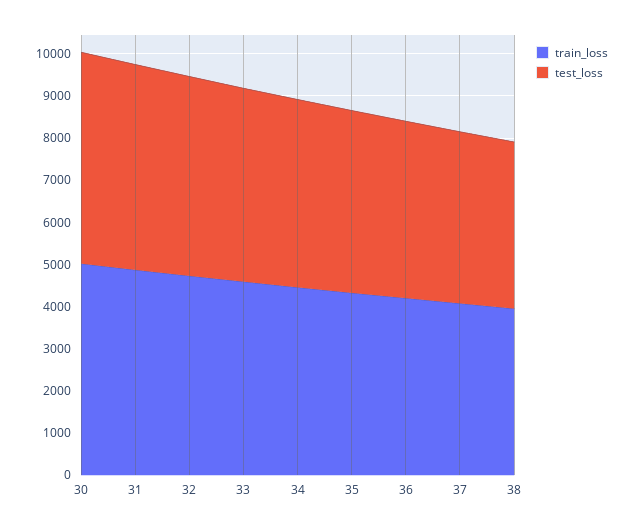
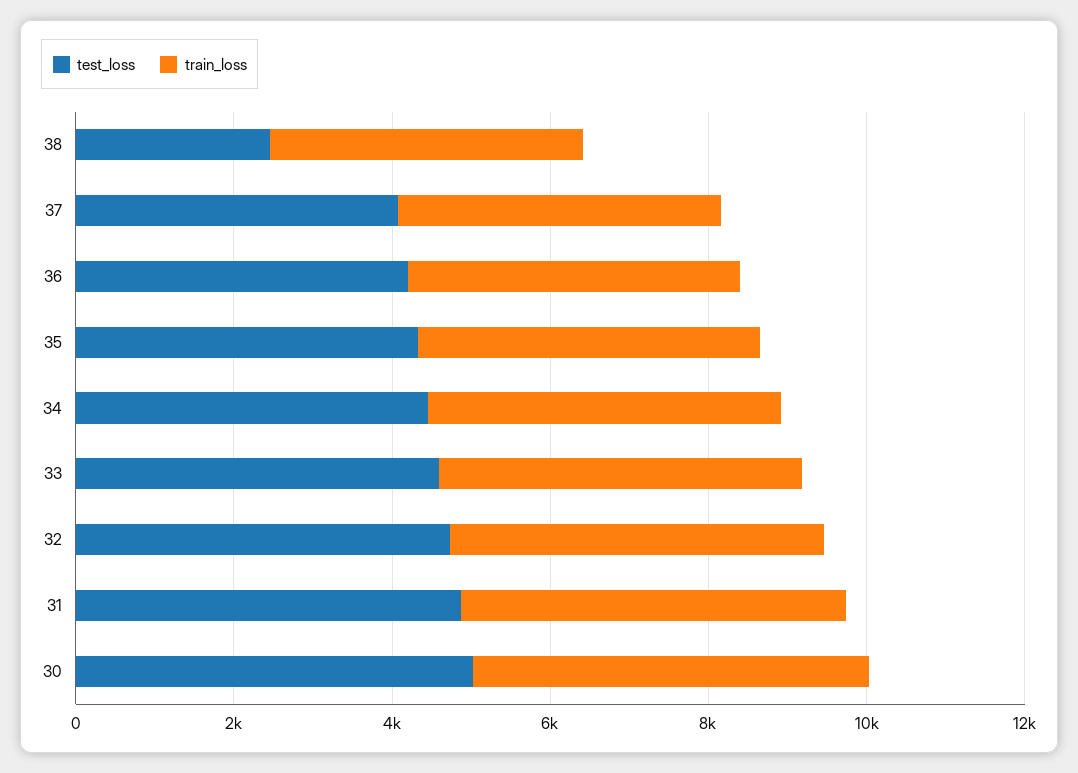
test_loss, 38: 4000 -> 2500

